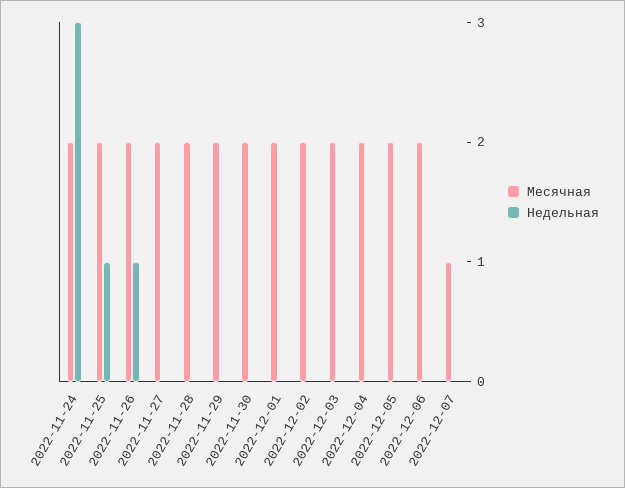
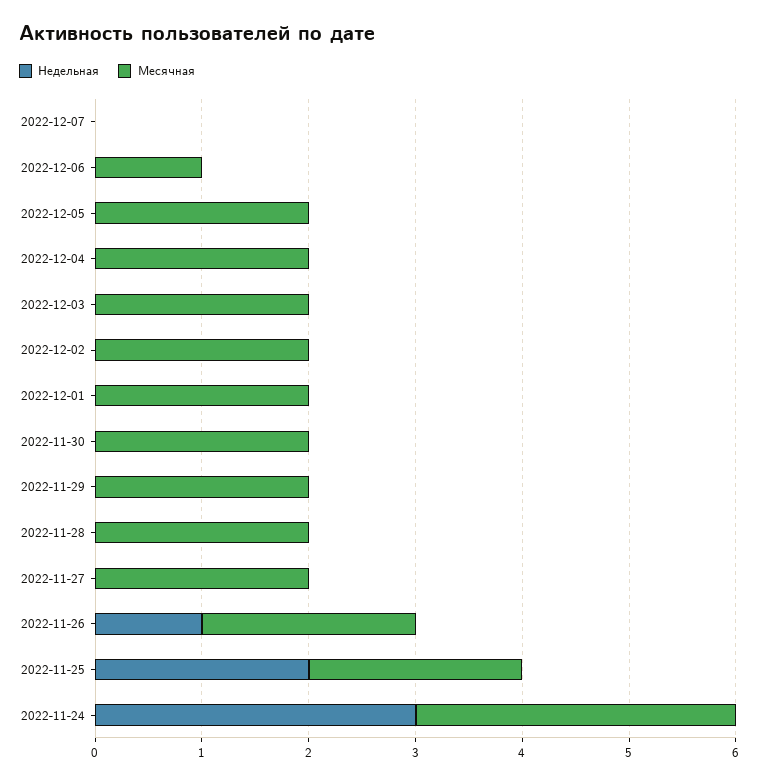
Месячная, 2022-11-24: 2 -> 3
Недельная, 2022-11-25: 1 -> 2
Месячная, 2022-12-06: 2 -> 1
Месячная, 2022-12-07: 1 -> 0

